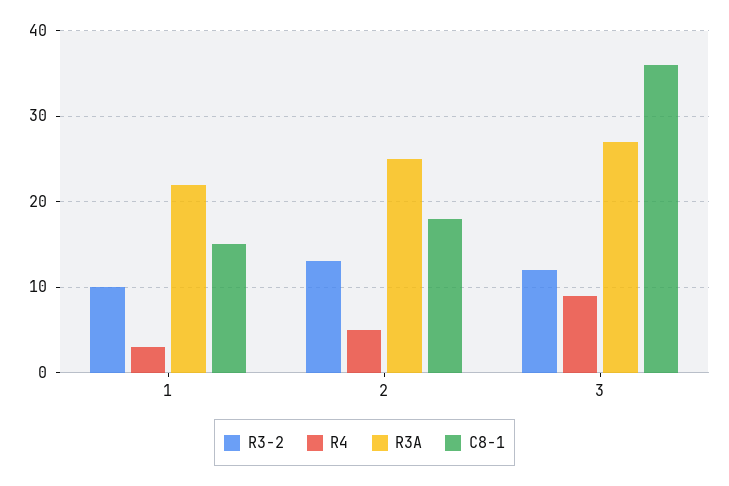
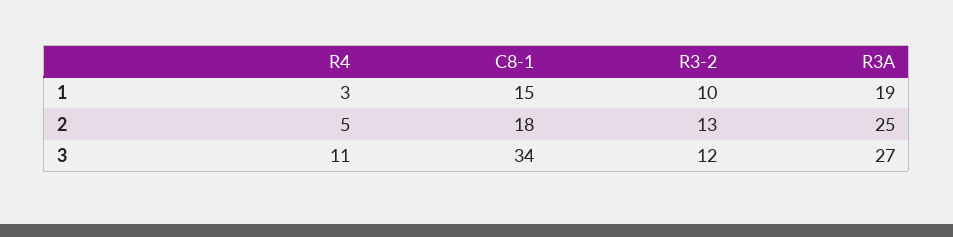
R3A, 1: 22 -> 19
R4, 3: 9 -> 11
C8-1, 3: 36 -> 34

